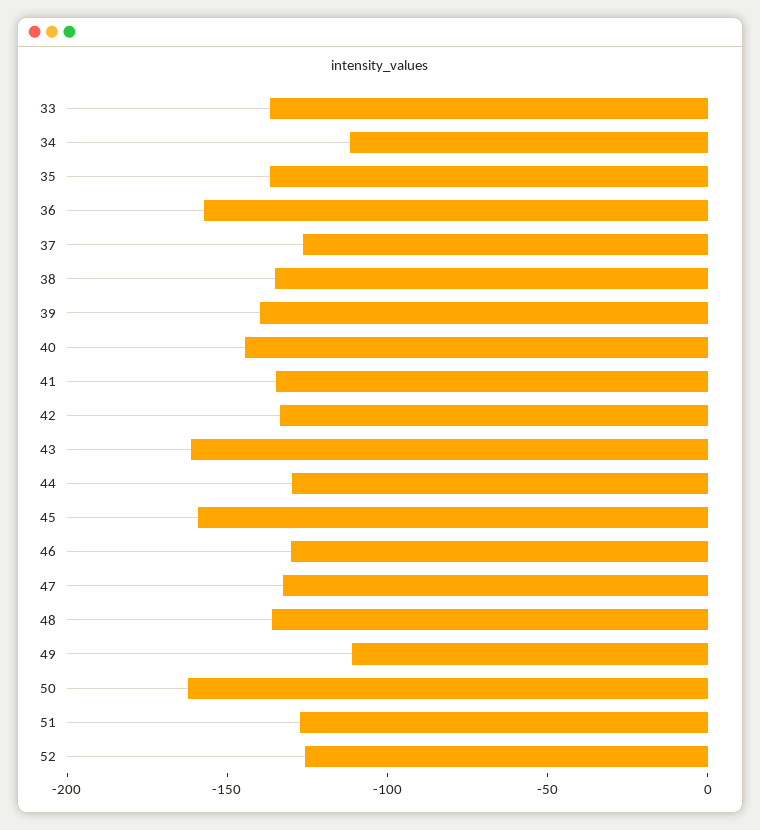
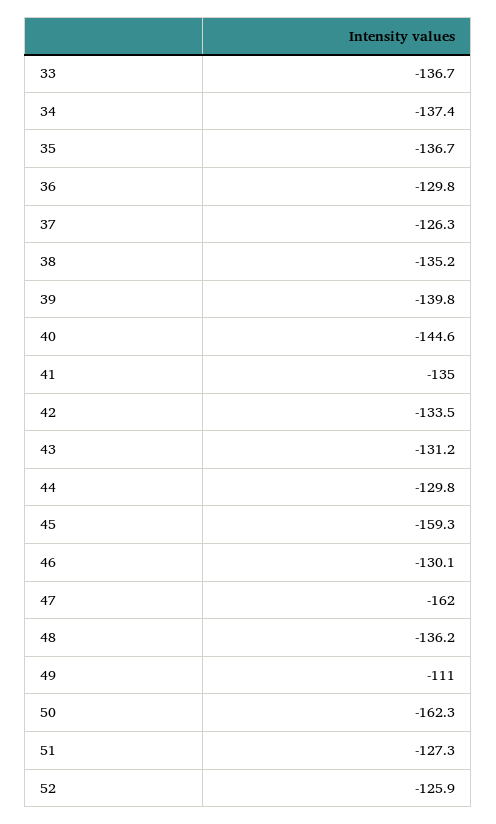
34: -110 -> -137.4
36: -160 -> -129.8
43: -160 -> -131.2
47: -130 -> -162

